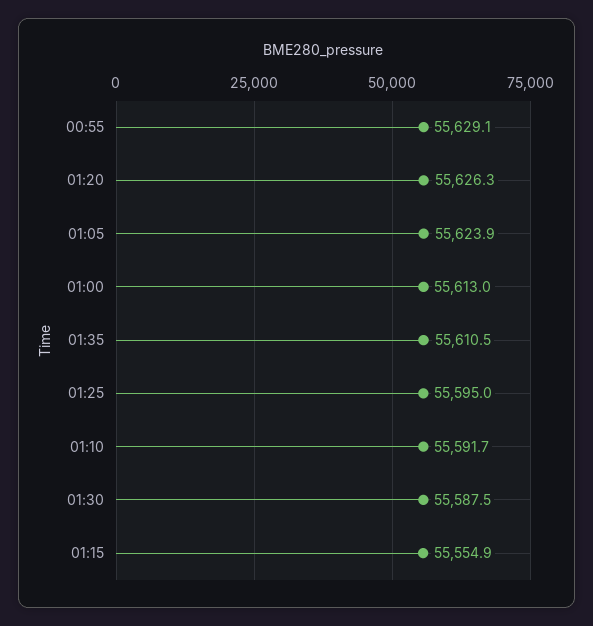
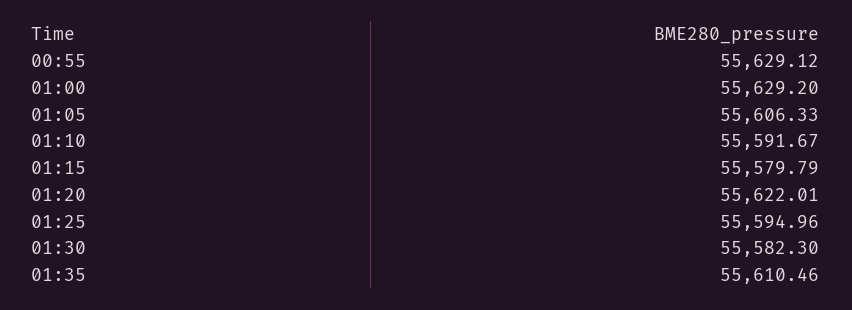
01:20: 55626.3 -> 55622.01
01:05: 55623.9 -> 55606.33
01:00: 55613 -> 55629.2
01:30: 55587.5 -> 55582.3
01:15: 55554.9 -> 55579.79

